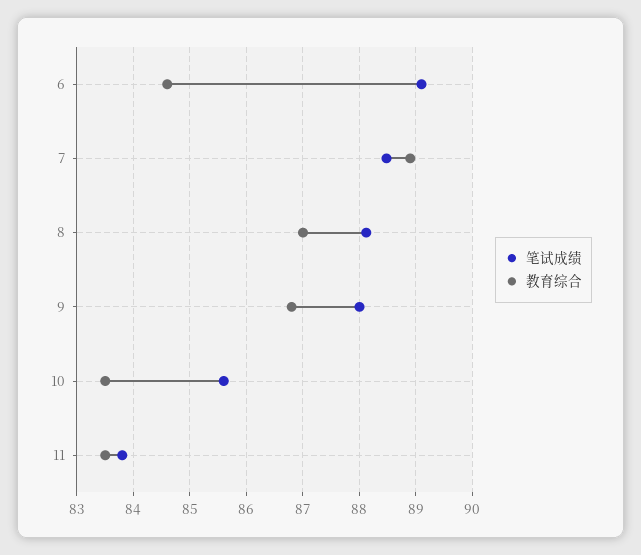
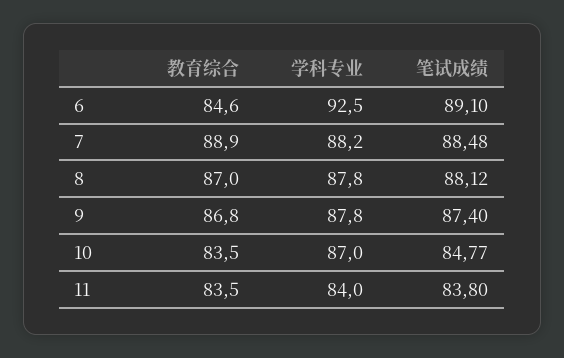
笔试成绩, 9: 88 -> 87.4
笔试成绩, 10: 85.6 -> 84.77
学科专业, 6: none -> 92.5
学科专业, 7: none -> 88.2
学科专业, 8: none -> 87.8
学科专业, 9: none -> 87.8
学科专业, 10: none -> 87
学科专业, 11: none -> 84

